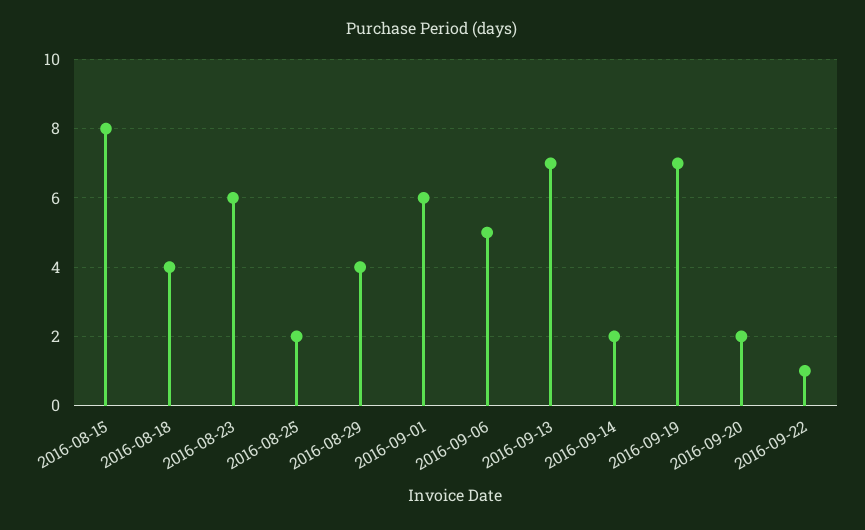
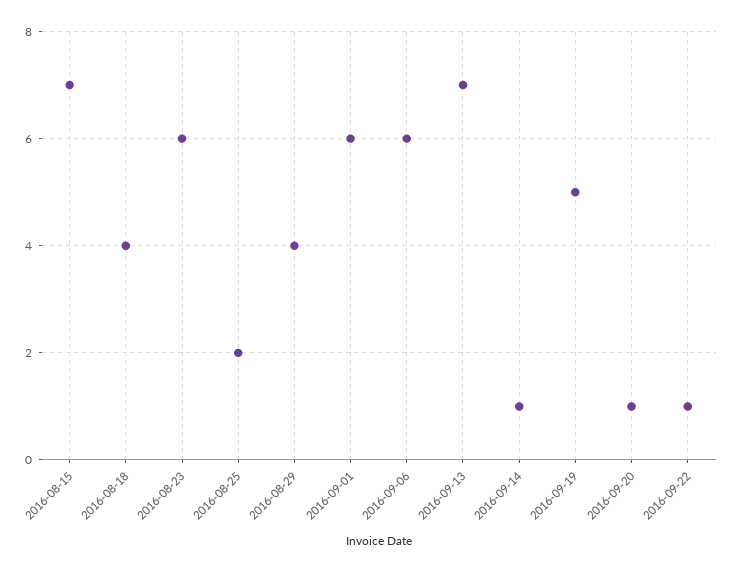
2016-08-15: 8 -> 7
2016-09-06: 5 -> 6
2016-09-14: 2 -> 1
2016-09-19: 7 -> 5
2016-09-20: 2 -> 1

